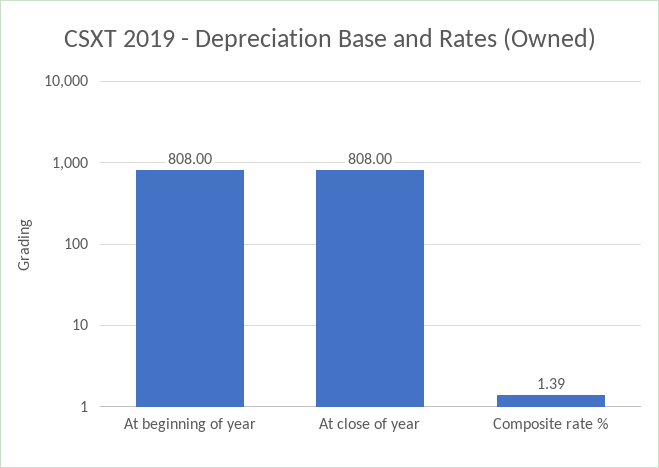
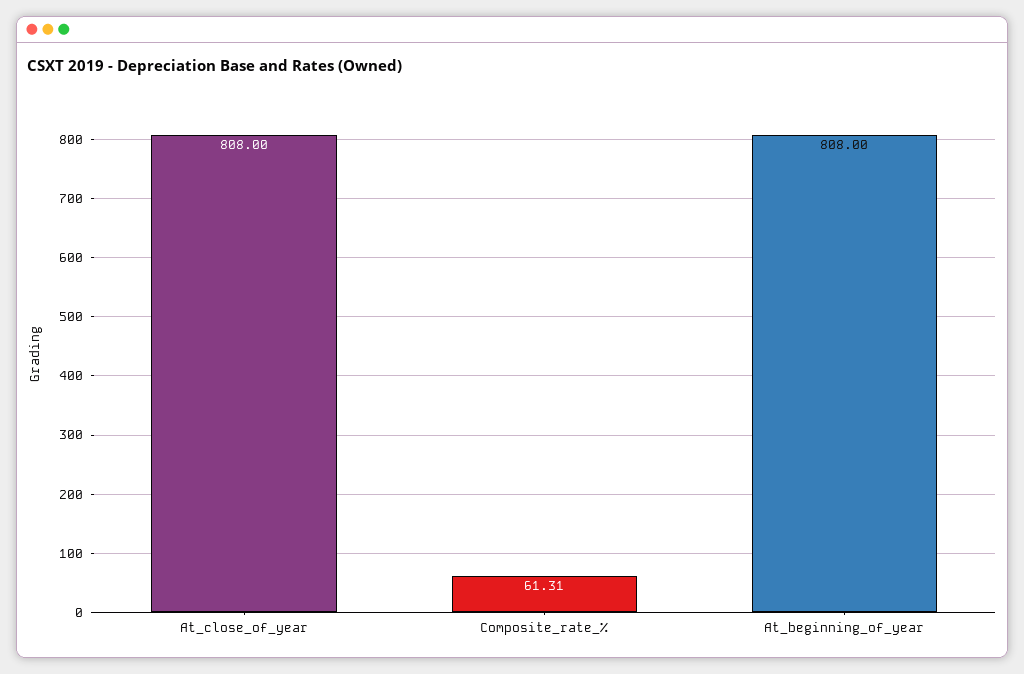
Composite rate %: 1.39 -> 61.31

